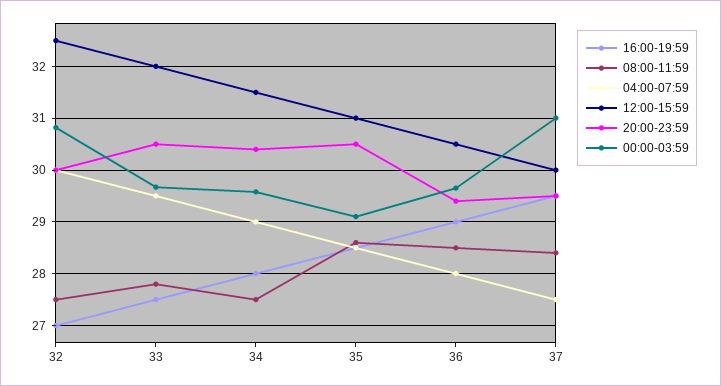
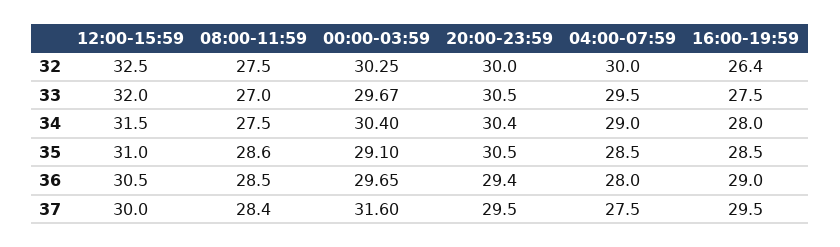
16:00-19:59, 32: 27 -> 26.4
00:00-03:59, 32: 30.8 -> 30.25
08:00-11:59, 33: 27.8 -> 27
00:00-03:59, 34: 29.6 -> 30.4
00:00-03:59, 37: 31 -> 31.6

